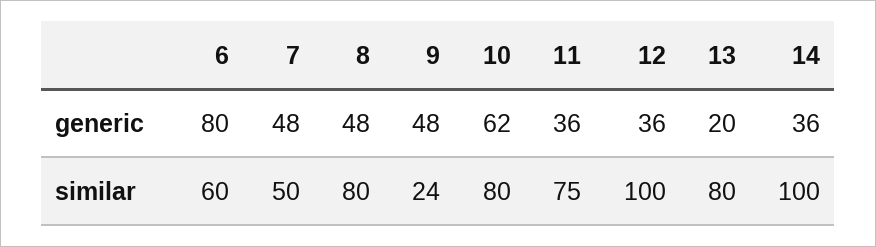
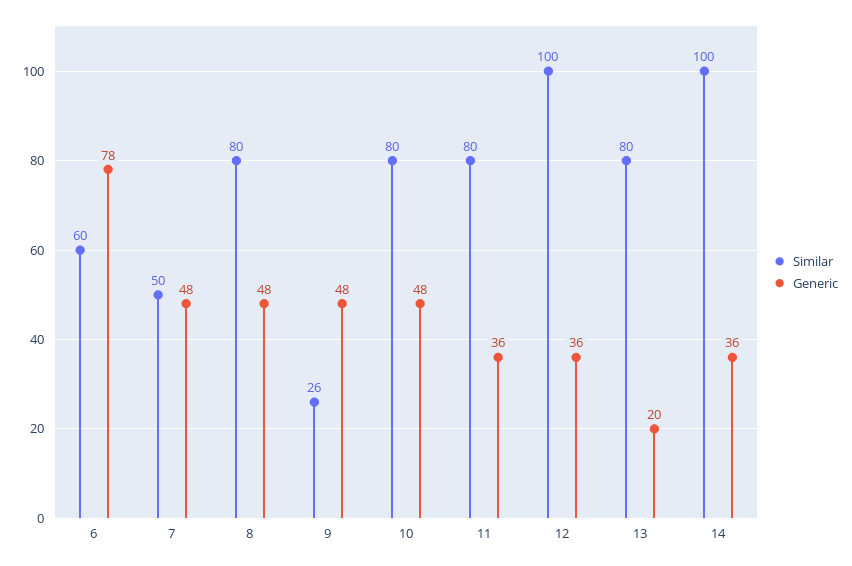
generic, 6: 80 -> 78
generic, 10: 62 -> 48
similar, 9: 24 -> 26
similar, 11: 75 -> 80

